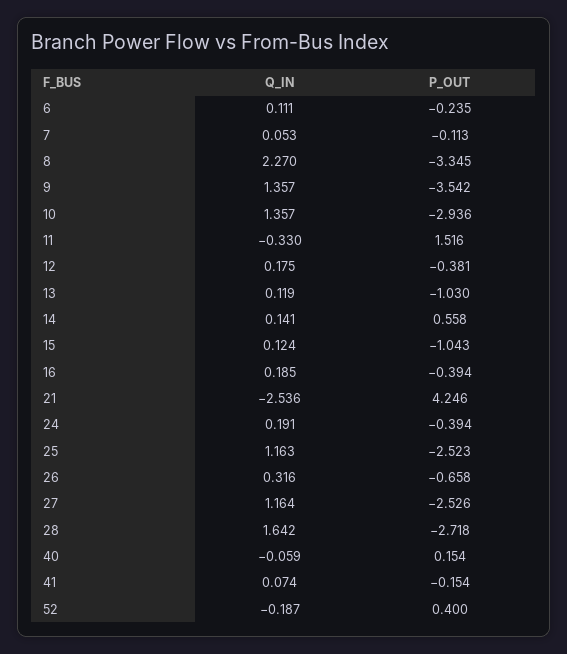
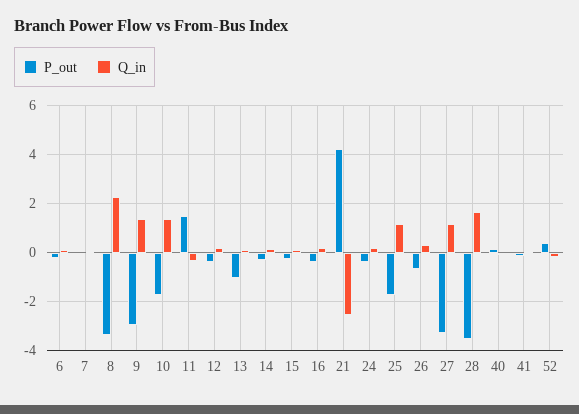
P_OUT, 9: -3.542 -> -3
P_OUT, 10: -2.936 -> -1.75
P_OUT, 14: 0.558 -> -0.25
P_OUT, 15: -1.043 -> -0.25
P_OUT, 25: -2.523 -> -1.75
P_OUT, 27: -2.526 -> -3.25
P_OUT, 28: -2.718 -> -3.5

